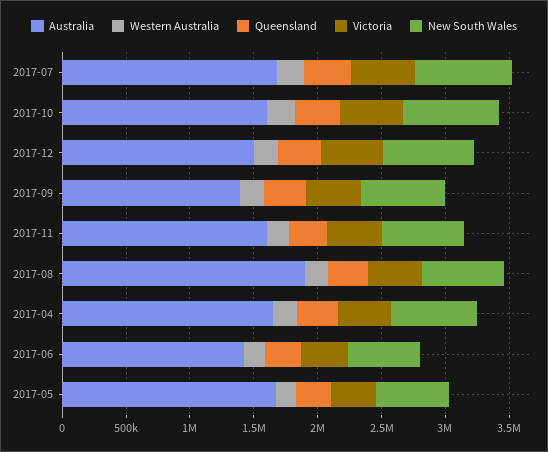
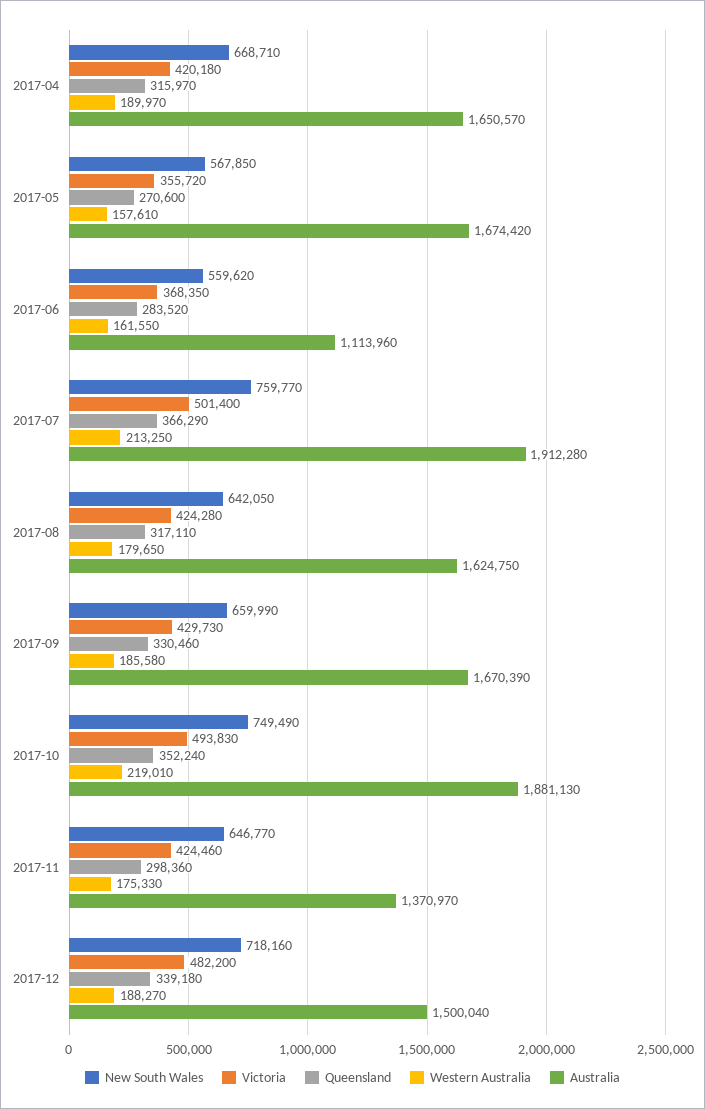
Australia, 2017-07: 1700000 -> 1912280
Australia, 2017-10: 1600000 -> 1881130
Australia, 2017-09: 1400000 -> 1670390
Australia, 2017-11: 1600000 -> 1370970
Australia, 2017-08: 1900000 -> 1624750
Australia, 2017-06: 1400000 -> 1113960

